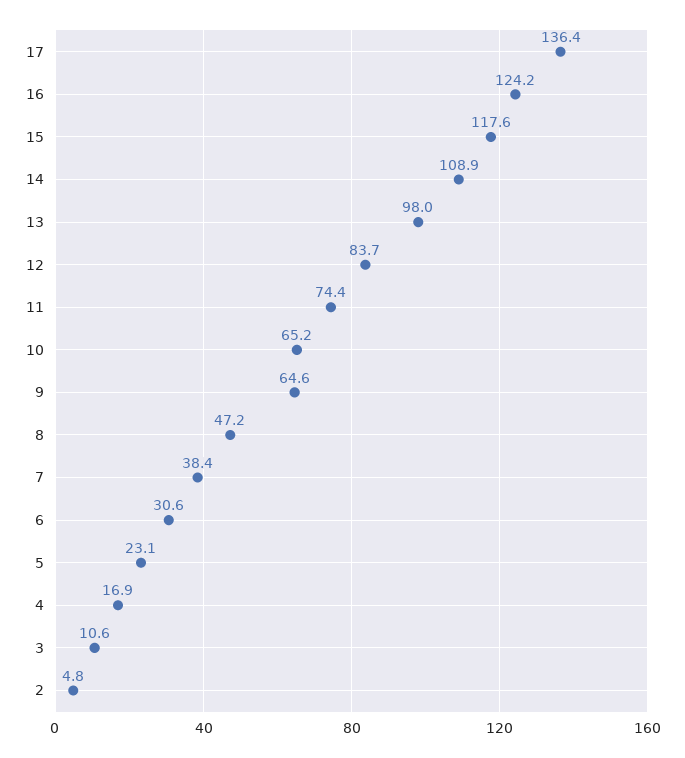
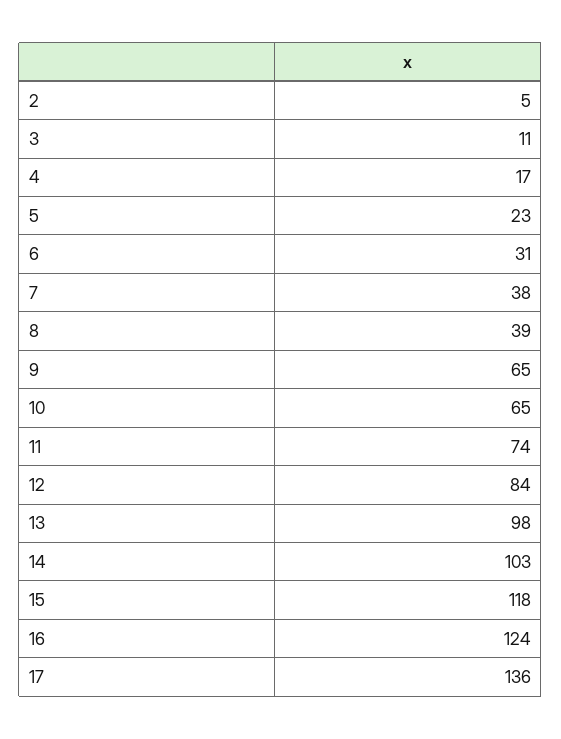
14: 108.9 -> 103
8: 47.2 -> 39

